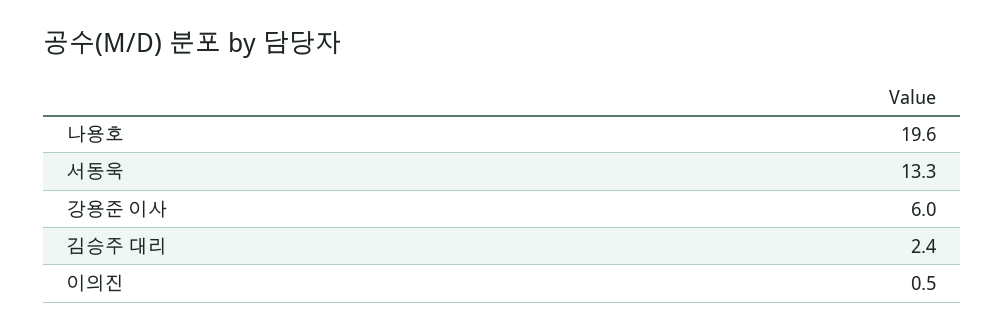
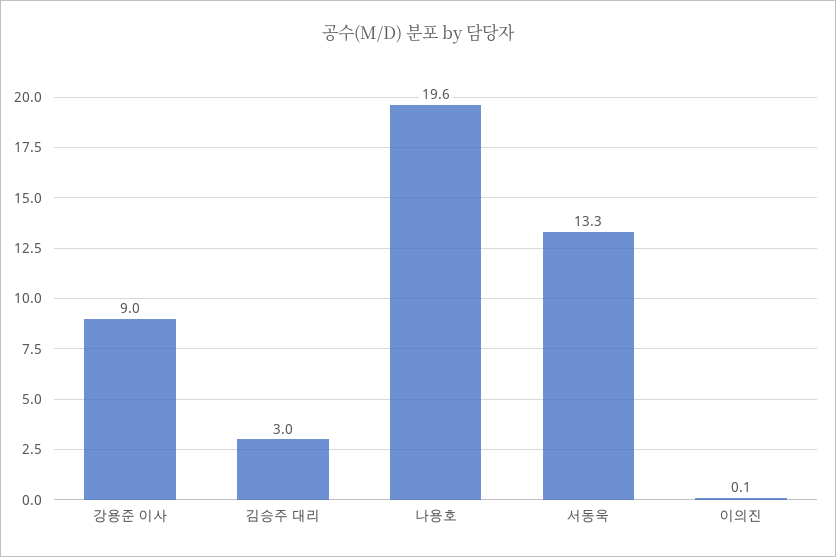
강용준 이사: 6 -> 9
김승주 대리: 2.4 -> 3
이의진: 0.5 -> 0.1

